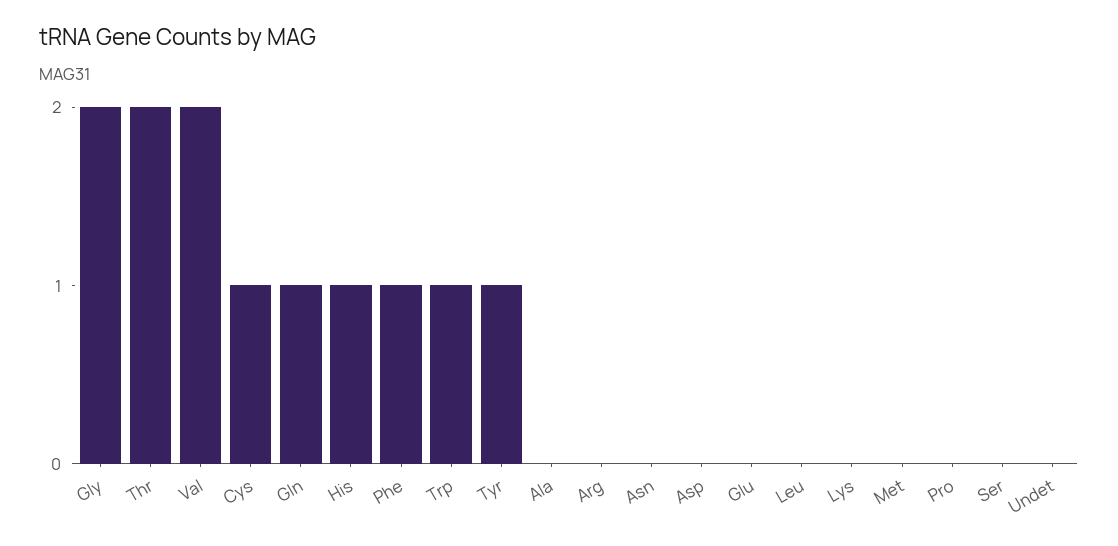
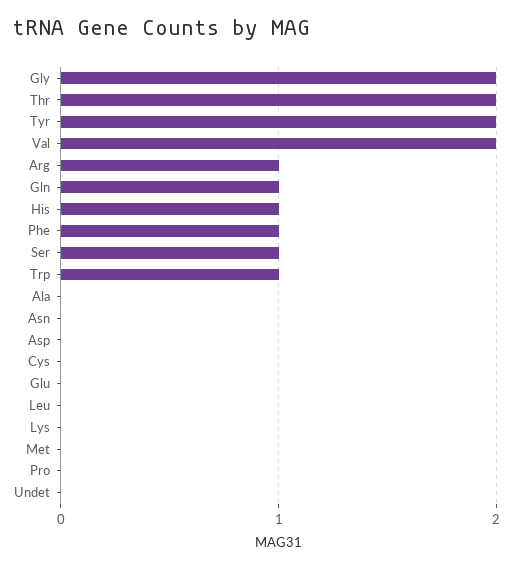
Cys: 1 -> 0
Tyr: 1 -> 2
Arg: 0 -> 1
Ser: 0 -> 1

